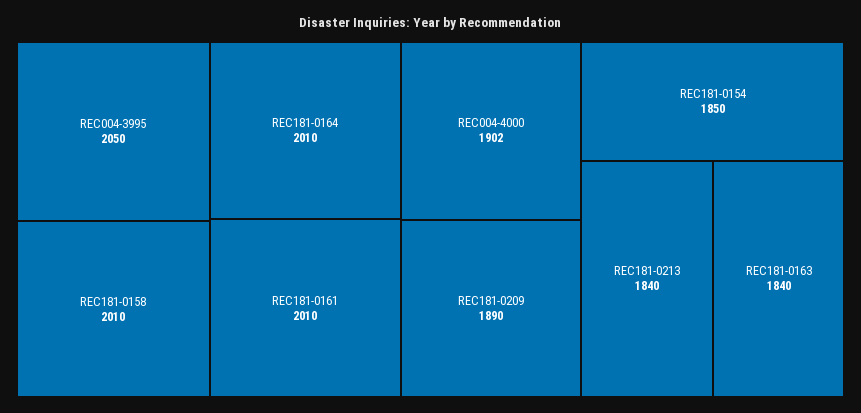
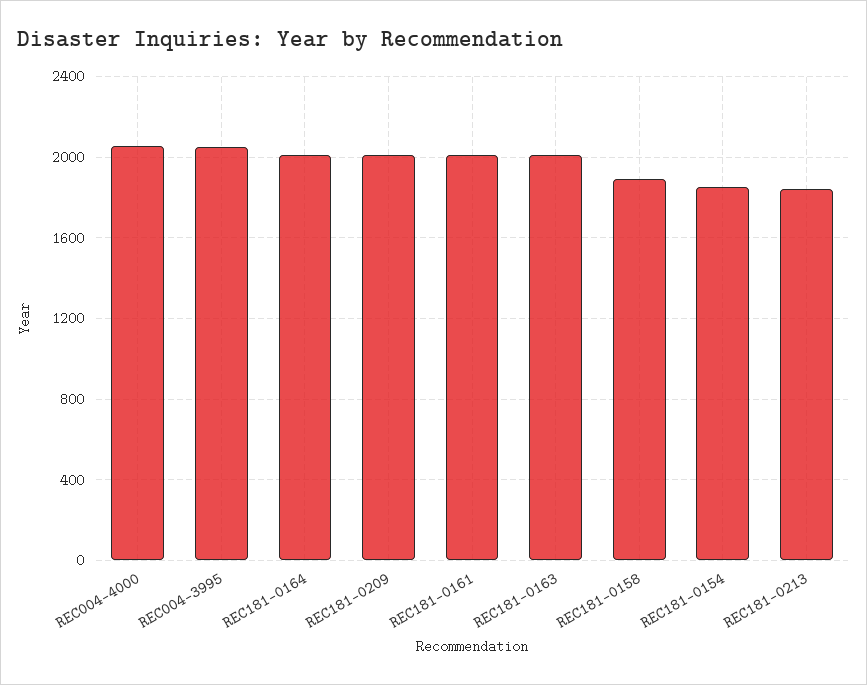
REC181-0158: 2010 -> 1900
REC004-4000: 1902 -> 2050
REC181-0209: 1890 -> 2000
REC181-0163: 1840 -> 2000

